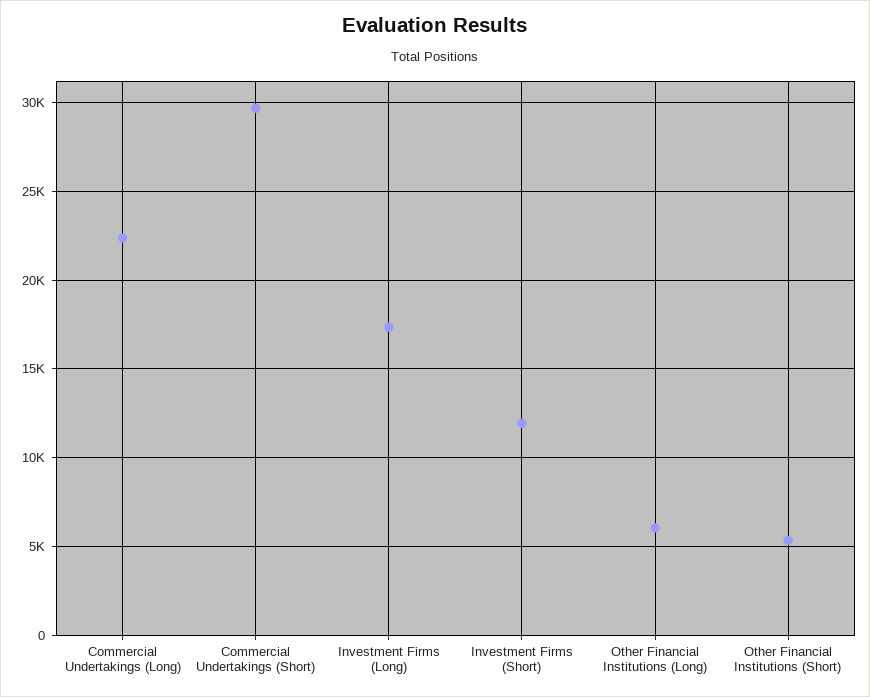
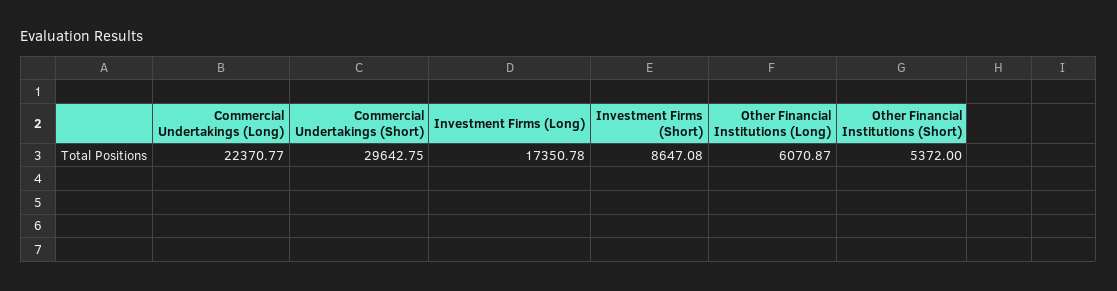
Investment Firms (Short): 12000 -> 8647.08

